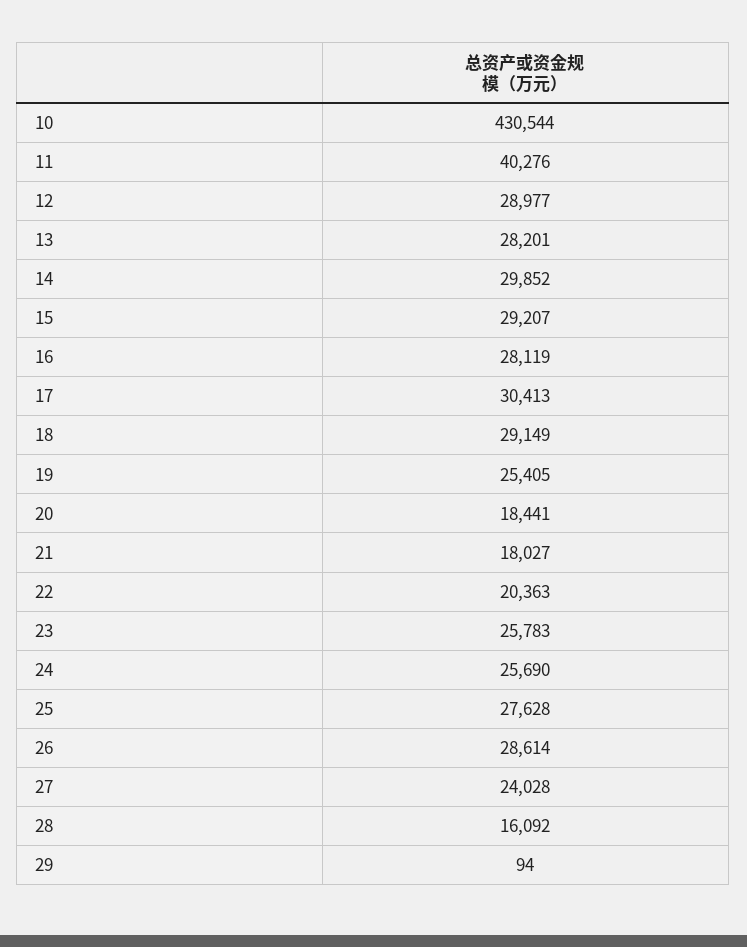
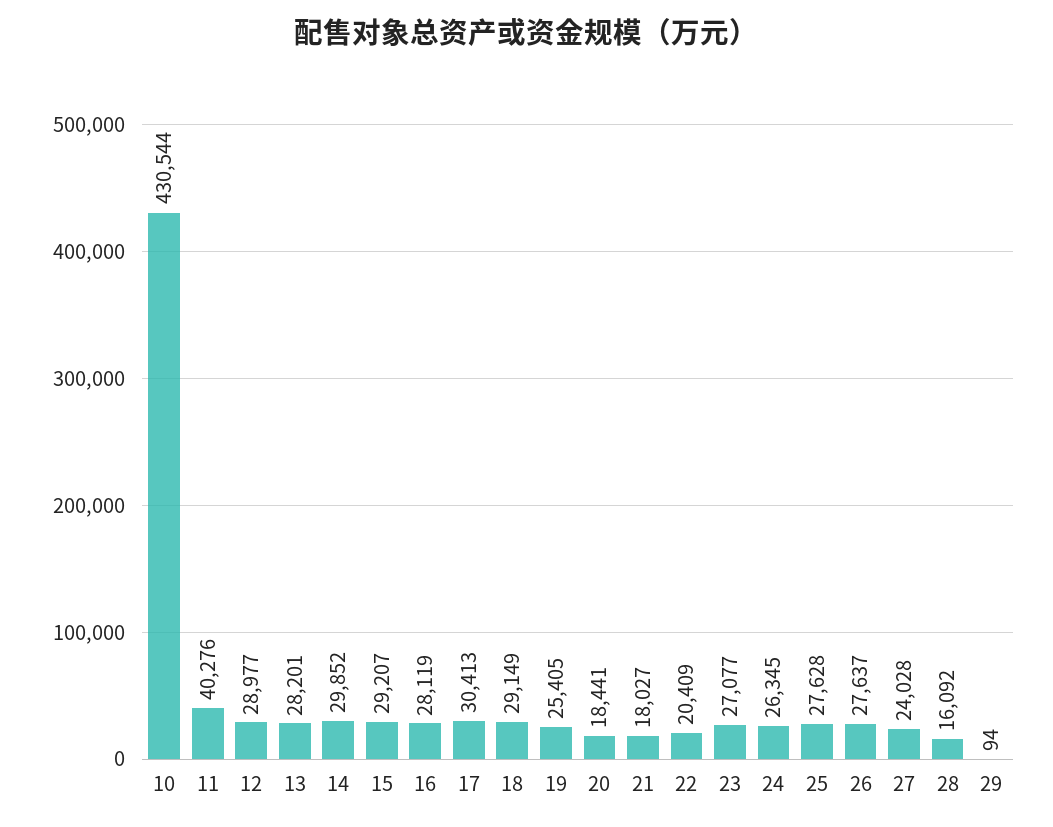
22: 20363 -> 20409
23: 25783 -> 27077
24: 25690 -> 26345
26: 28614 -> 27637

